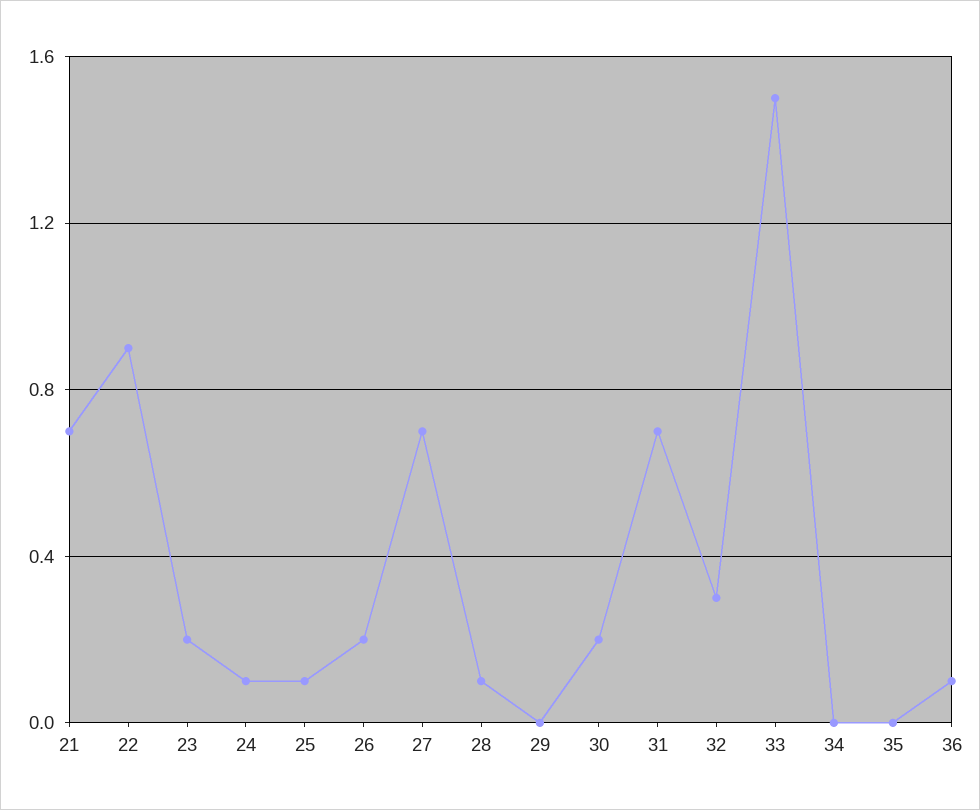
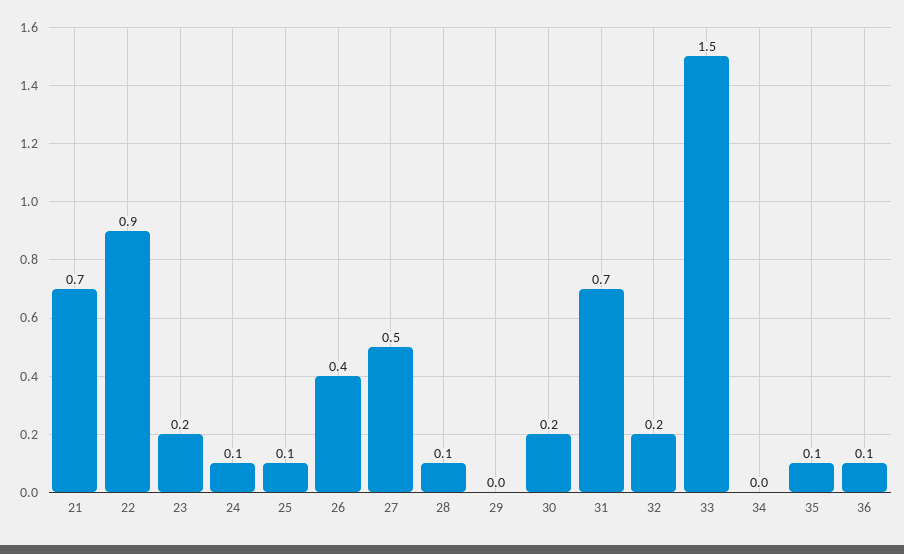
26: 0.2 -> 0.4
27: 0.7 -> 0.5
32: 0.3 -> 0.2
35: 0 -> 0.1

